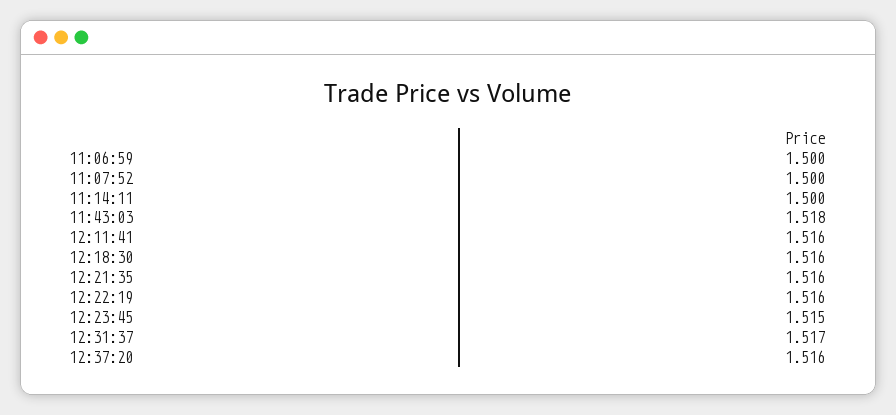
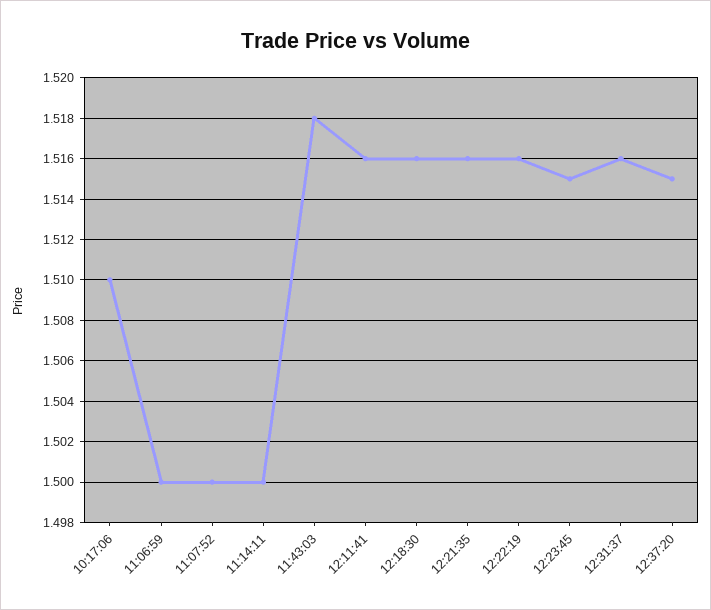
12:31:37: 1.517 -> 1.516
12:37:20: 1.516 -> 1.515
10:17:06: none -> 1.51

